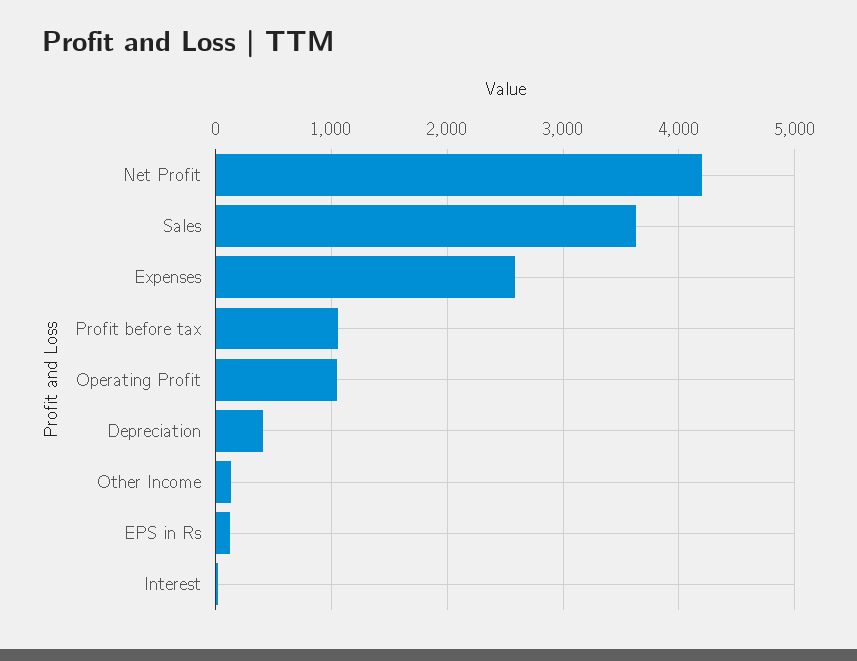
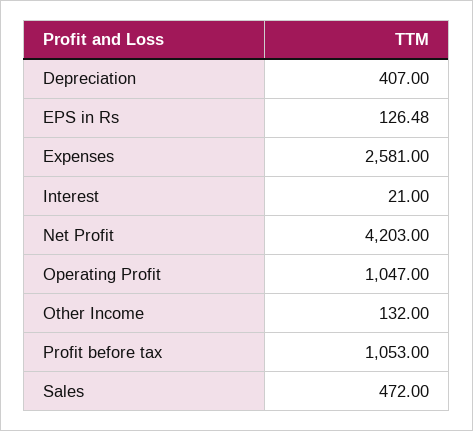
Sales: 3600 -> 472

